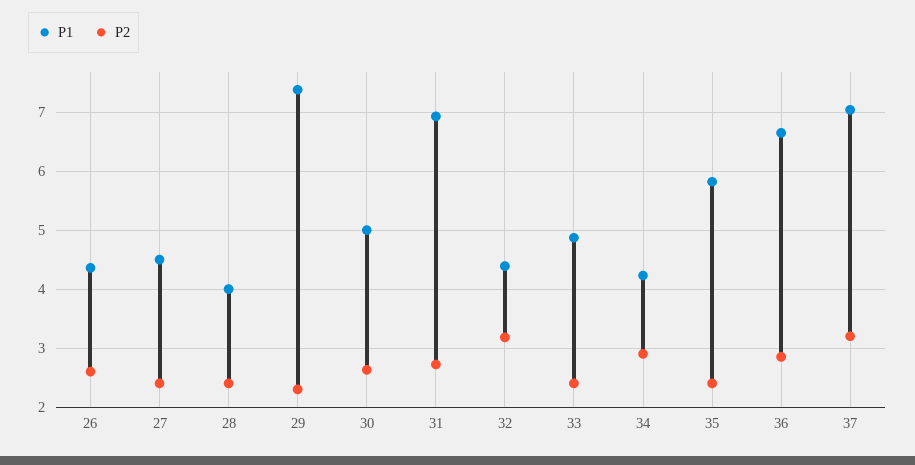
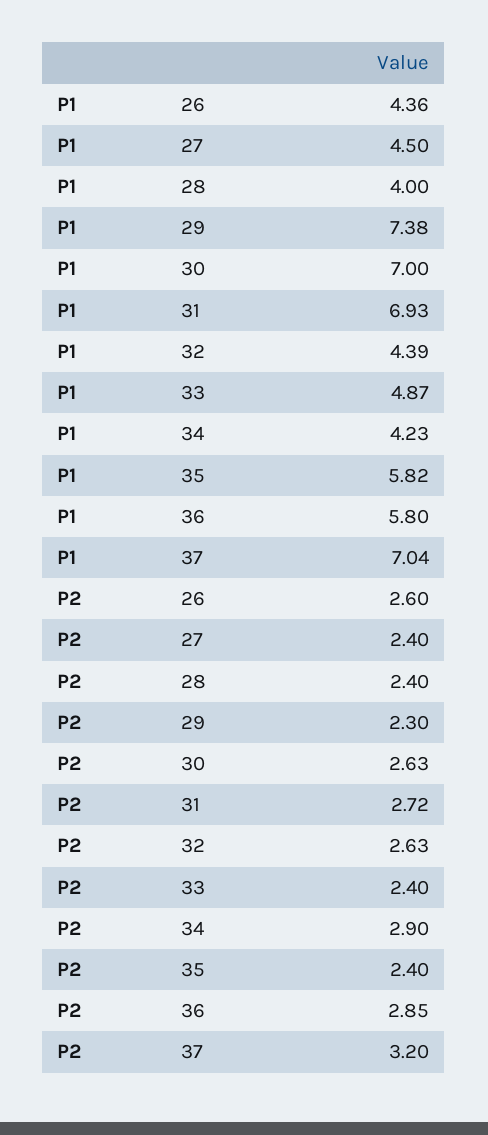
P1, 30: 5 -> 7
P2, 32: 3.2 -> 2.63
P1, 36: 6.6 -> 5.8

